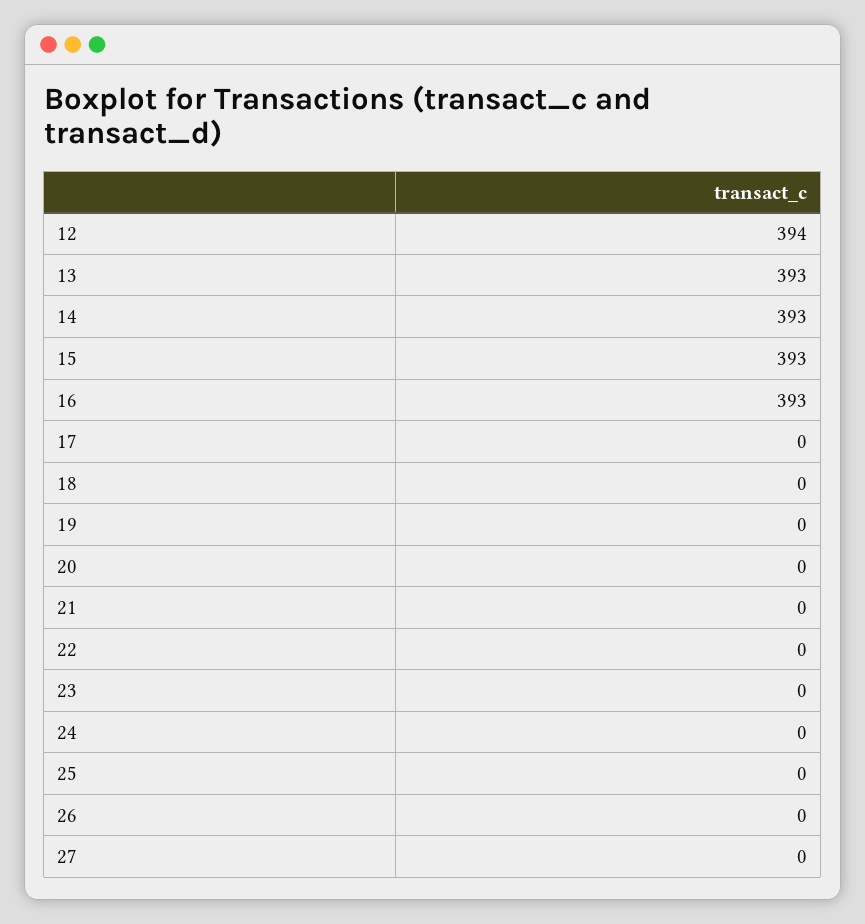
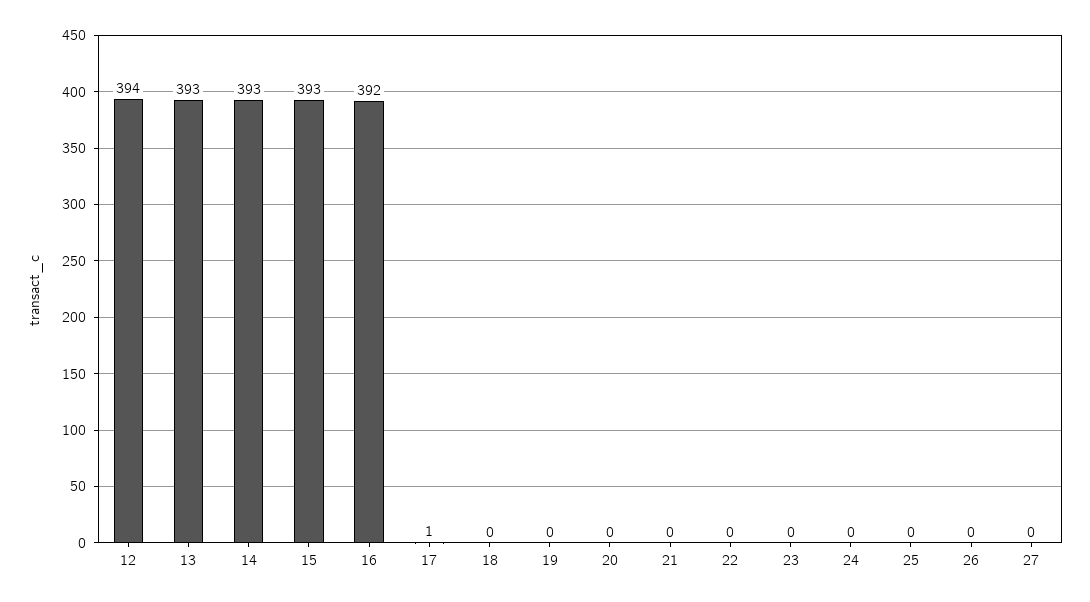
16: 393 -> 392
17: 0 -> 1

